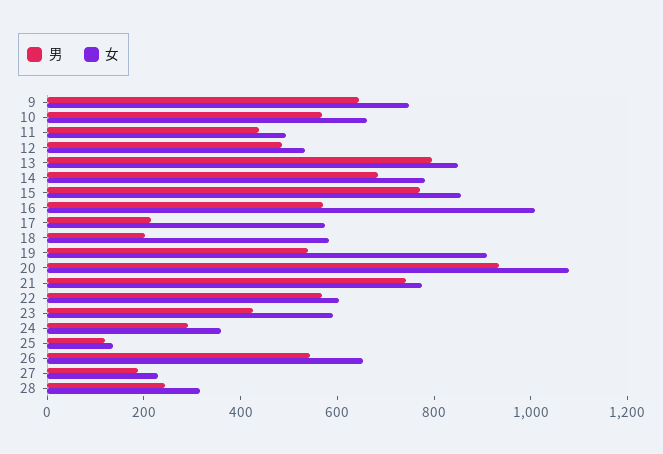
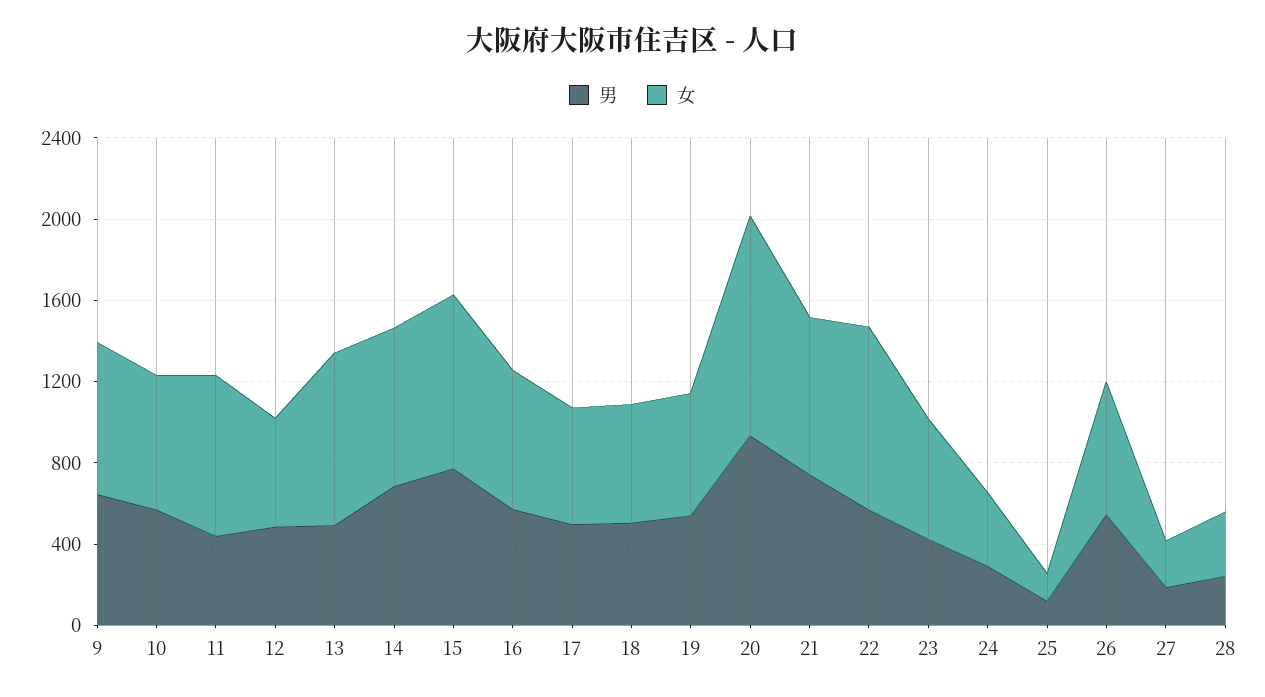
女, 11: 500 -> 800
男, 13: 800 -> 500
女, 16: 1000 -> 700
男, 17: 200 -> 500
男, 18: 200 -> 500
女, 19: 900 -> 600
女, 22: 600 -> 900

